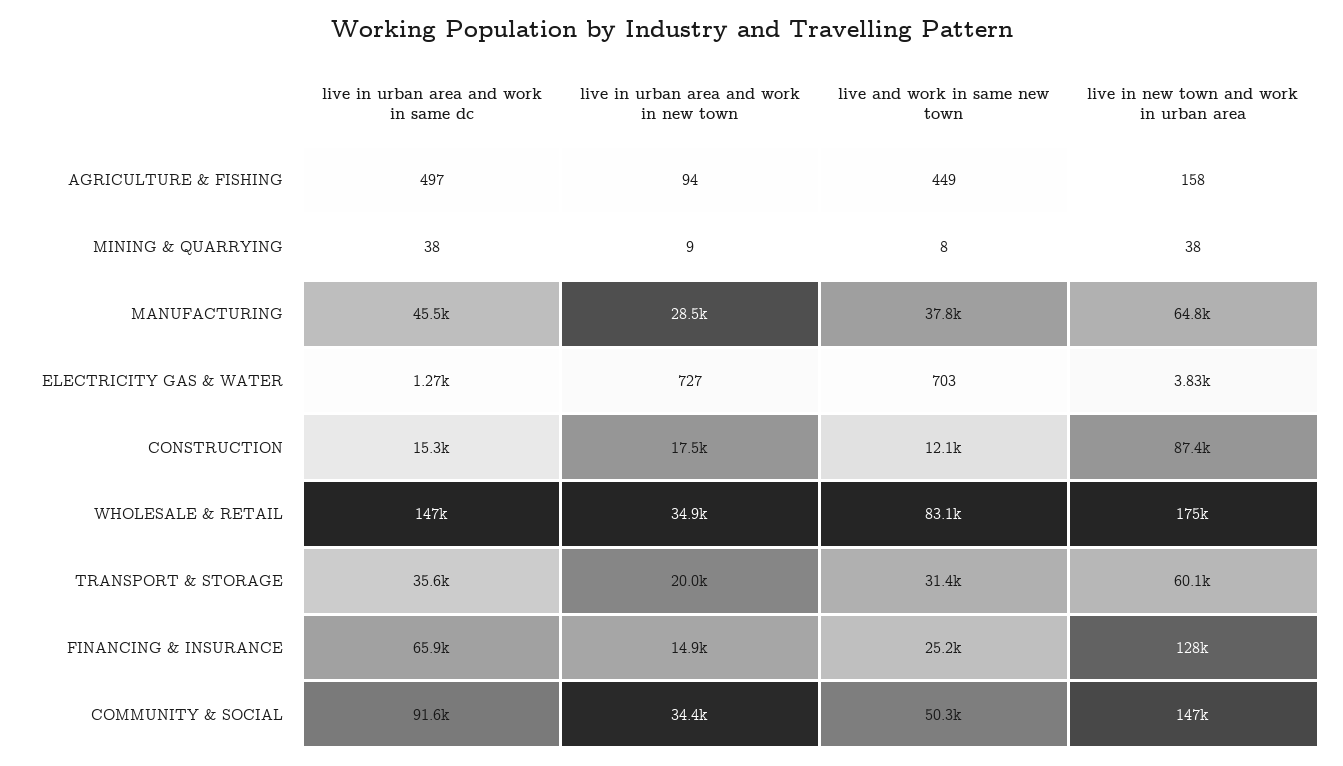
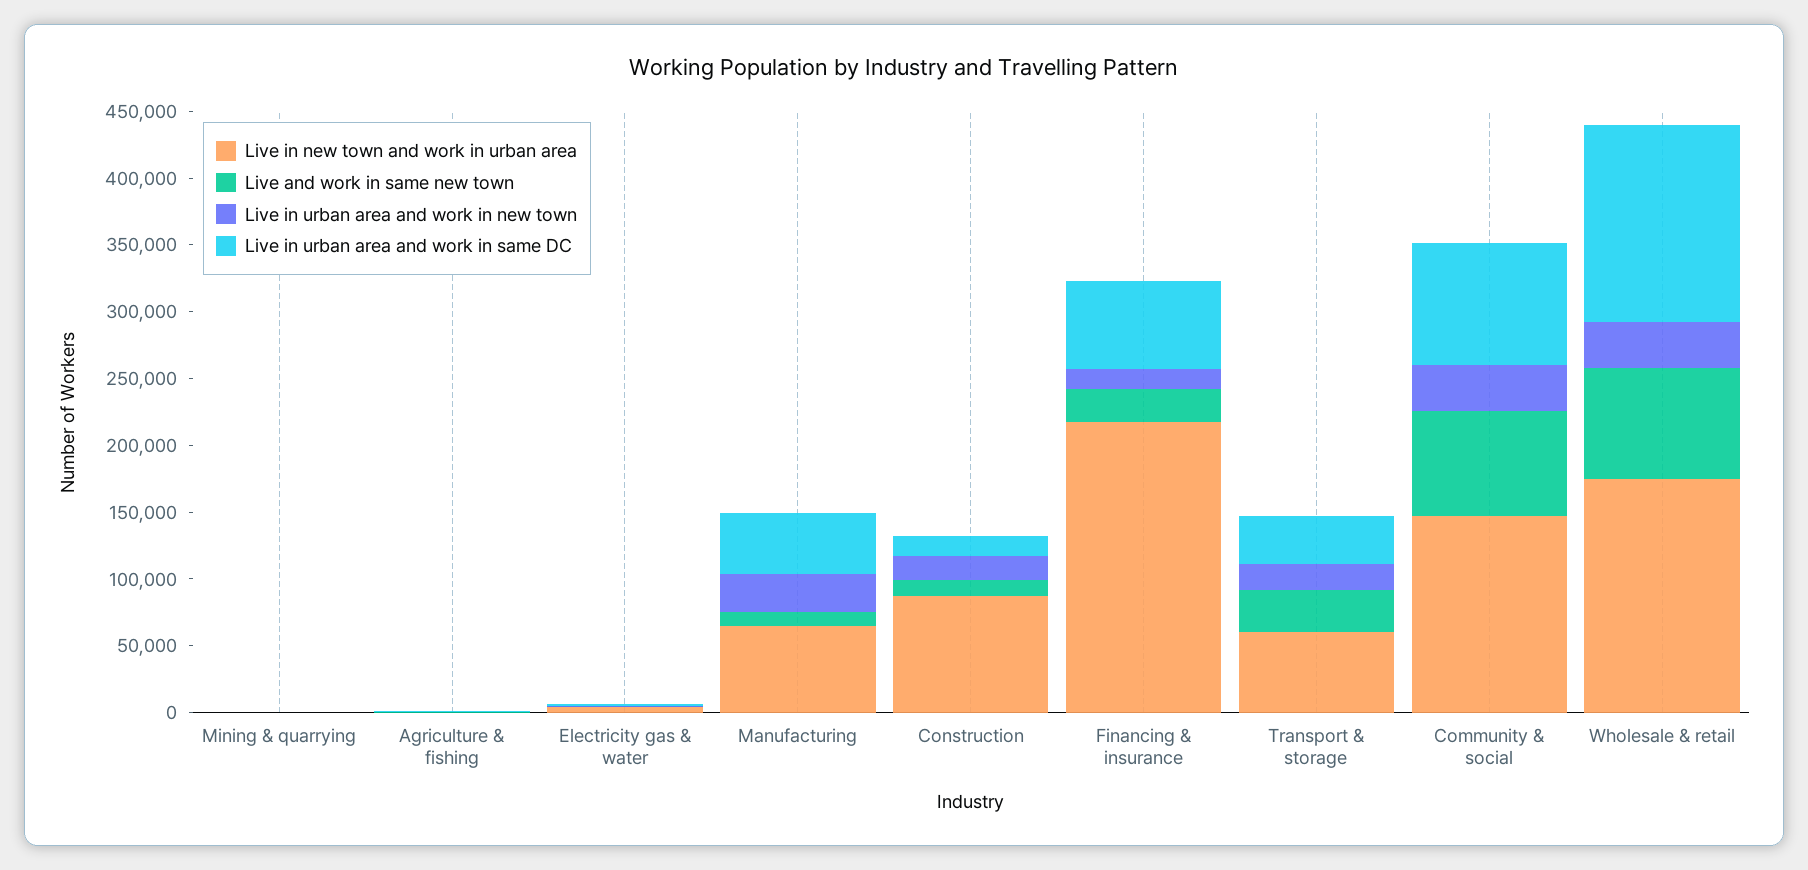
live and work in same new town, MANUFACTURING: 37800 -> 10000
live in new town and work in urban area, FINANCING & INSURANCE: 128000 -> 220000
live and work in same new town, COMMUNITY & SOCIAL: 50300 -> 80000

